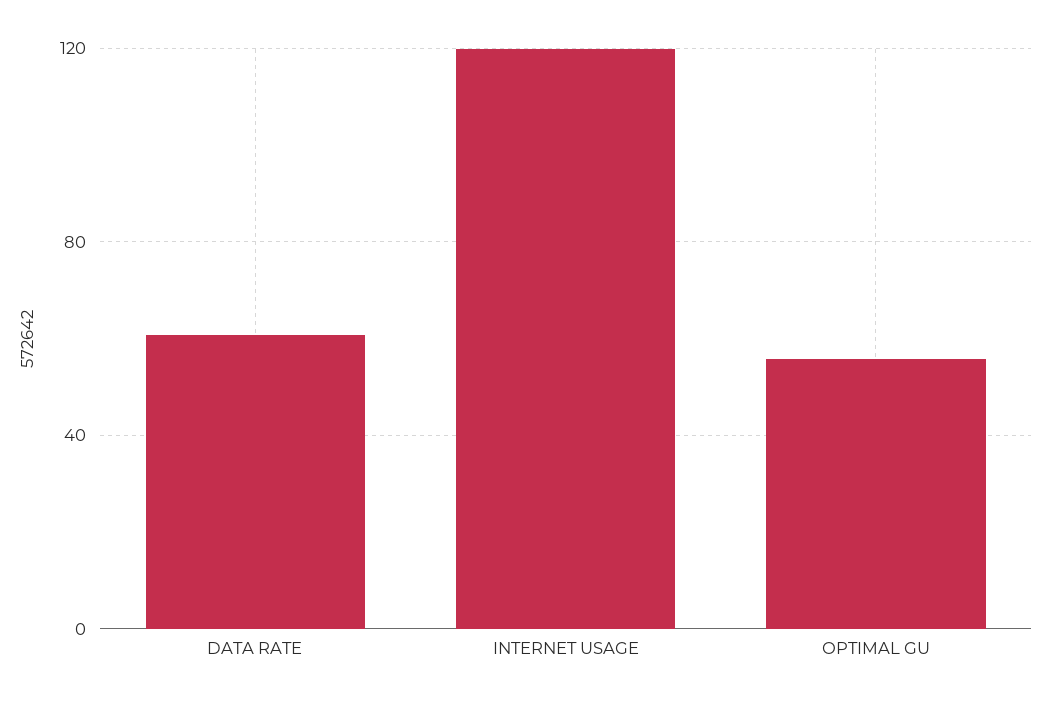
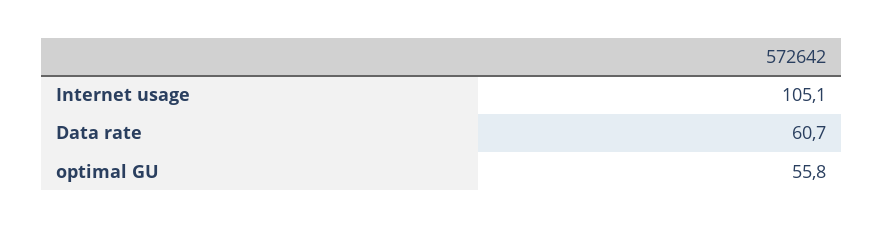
INTERNET USAGE: 120 -> 105.1

